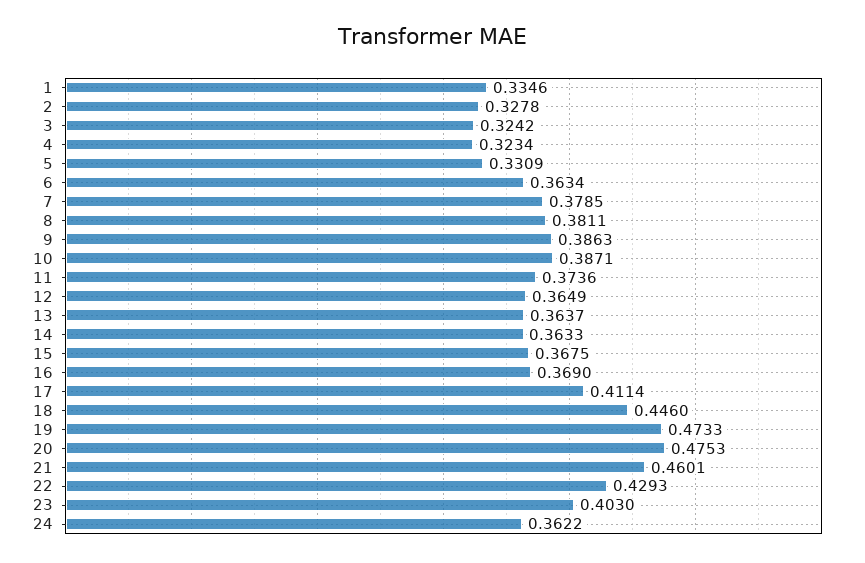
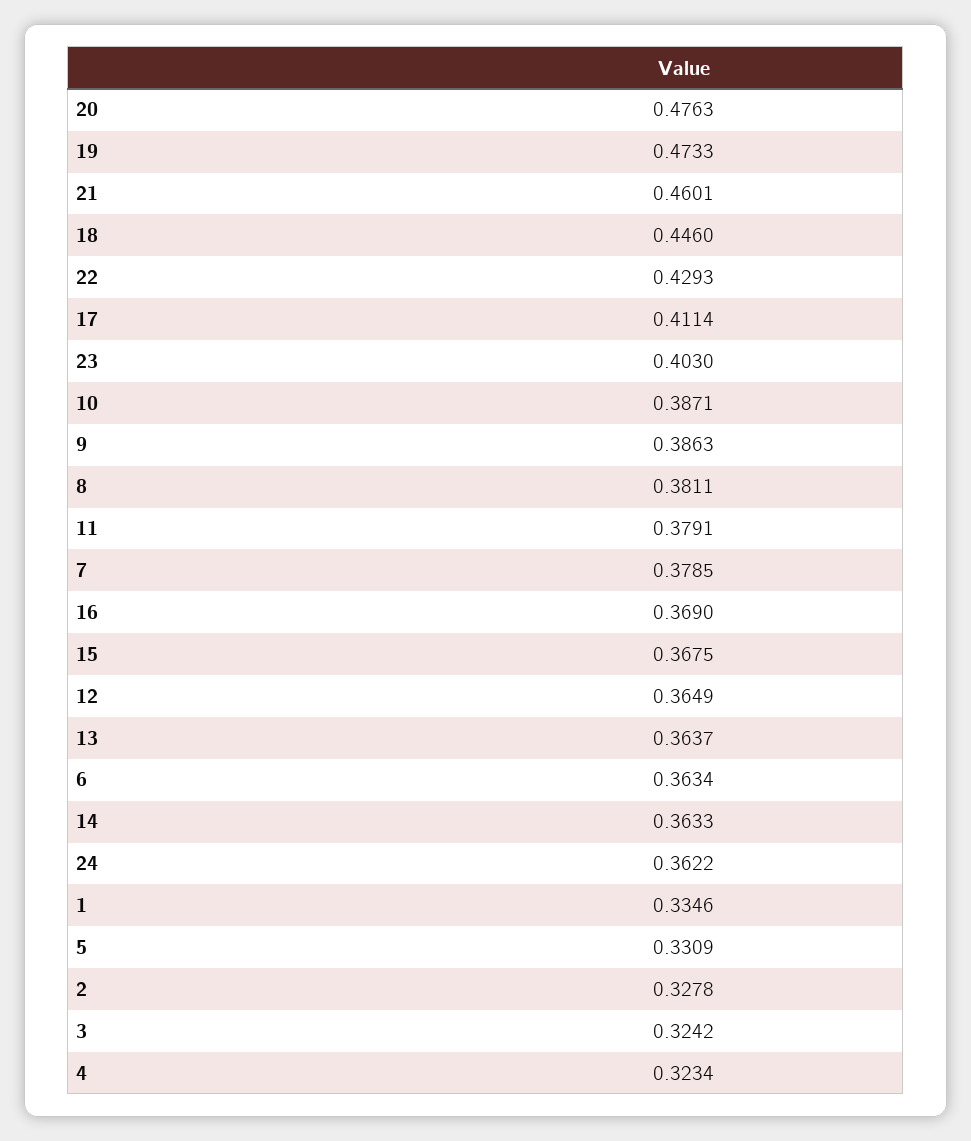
11: 0.3736 -> 0.3791
20: 0.4753 -> 0.4763

